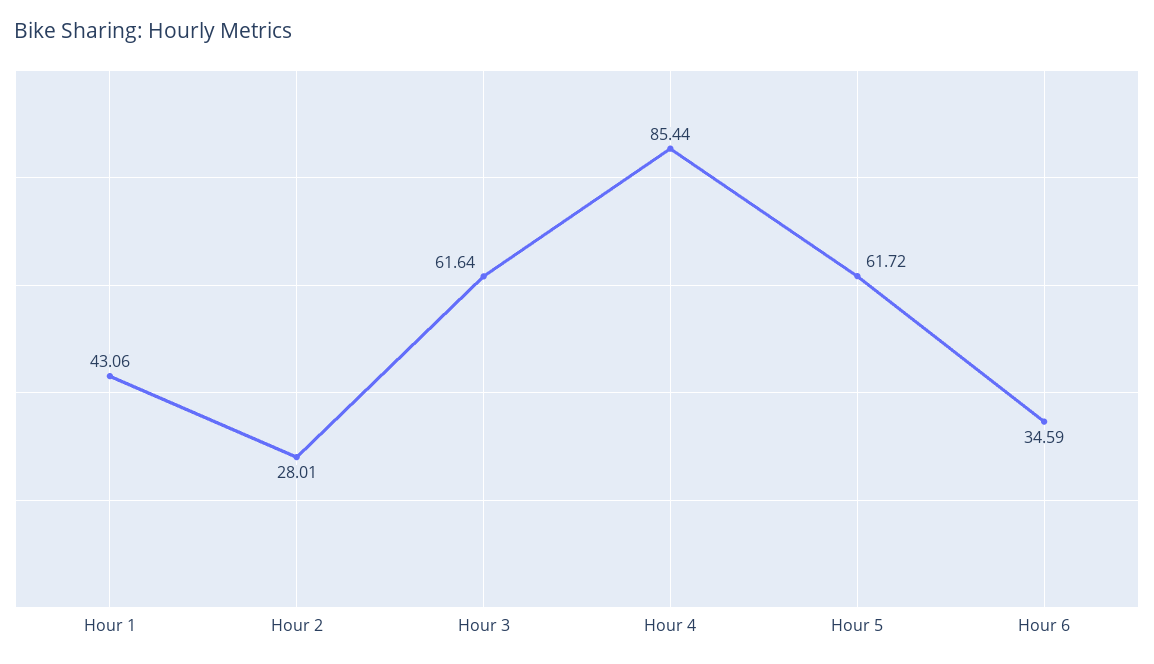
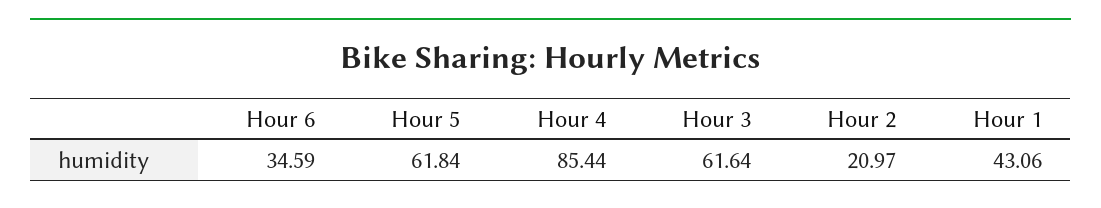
Hour 2: 28.01 -> 20.97
Hour 5: 61.72 -> 61.84

